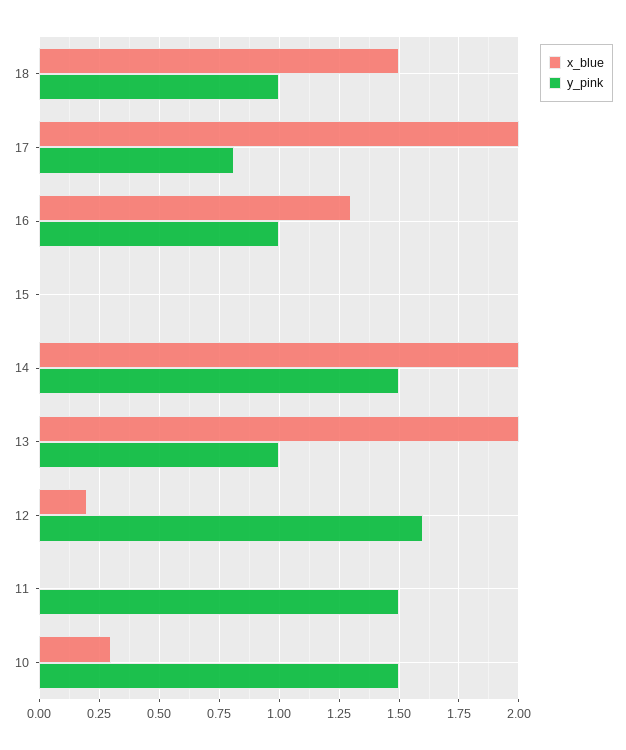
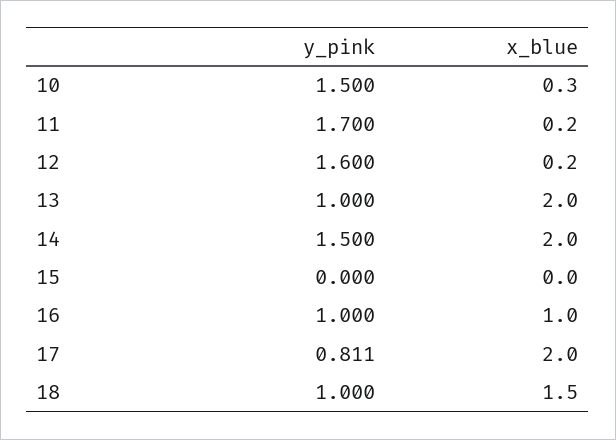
x_blue, 16: 1.3 -> 1
x_blue, 11: 0 -> 0.2
y_pink, 11: 1.5 -> 1.7

